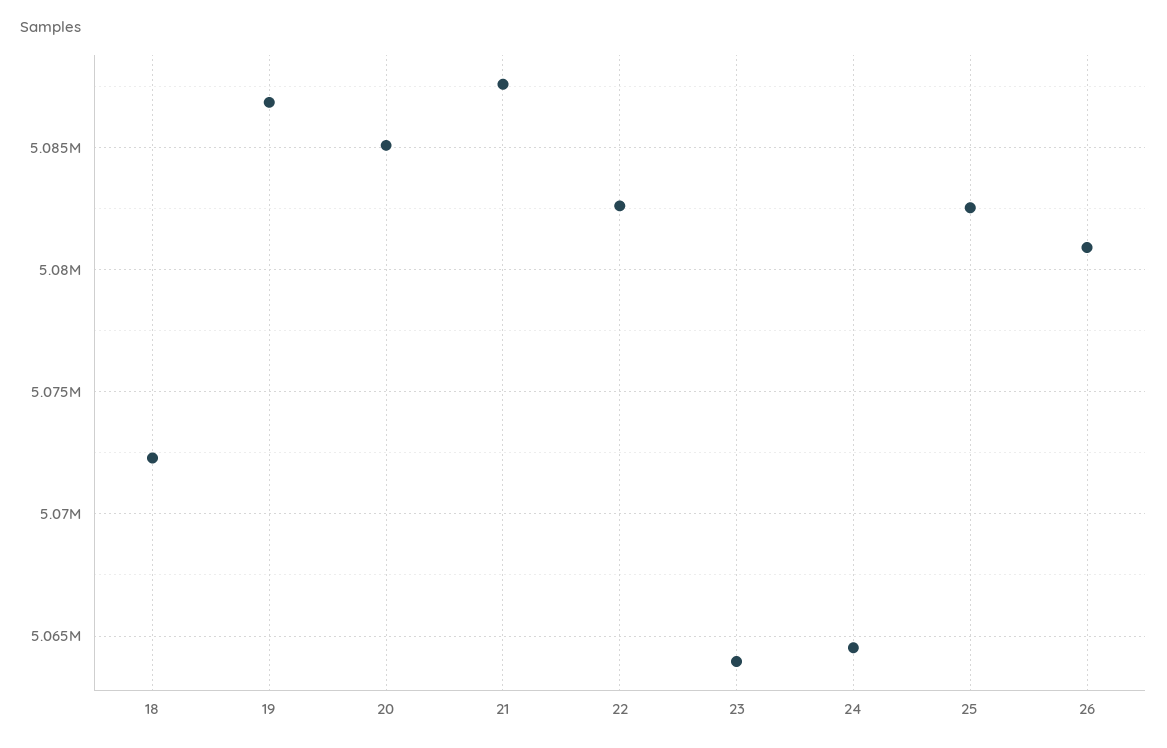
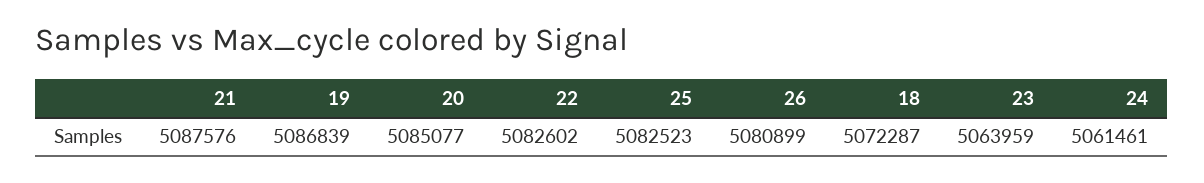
24: 5064500 -> 5061461

